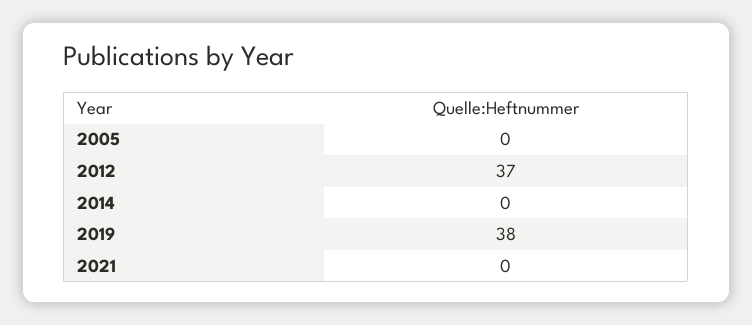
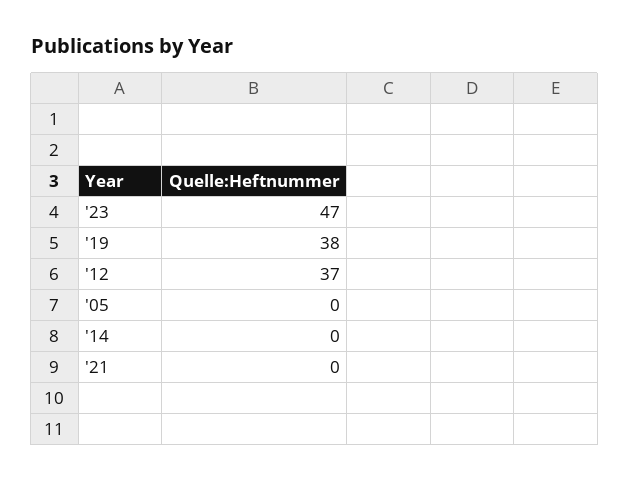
'23: none -> 47

